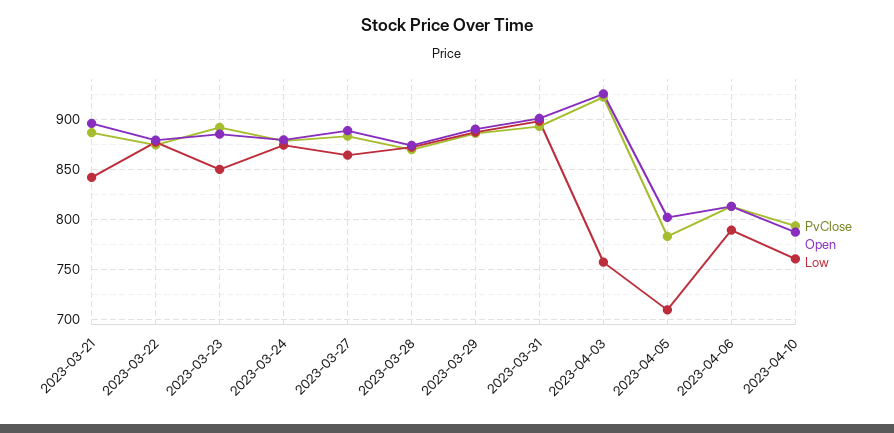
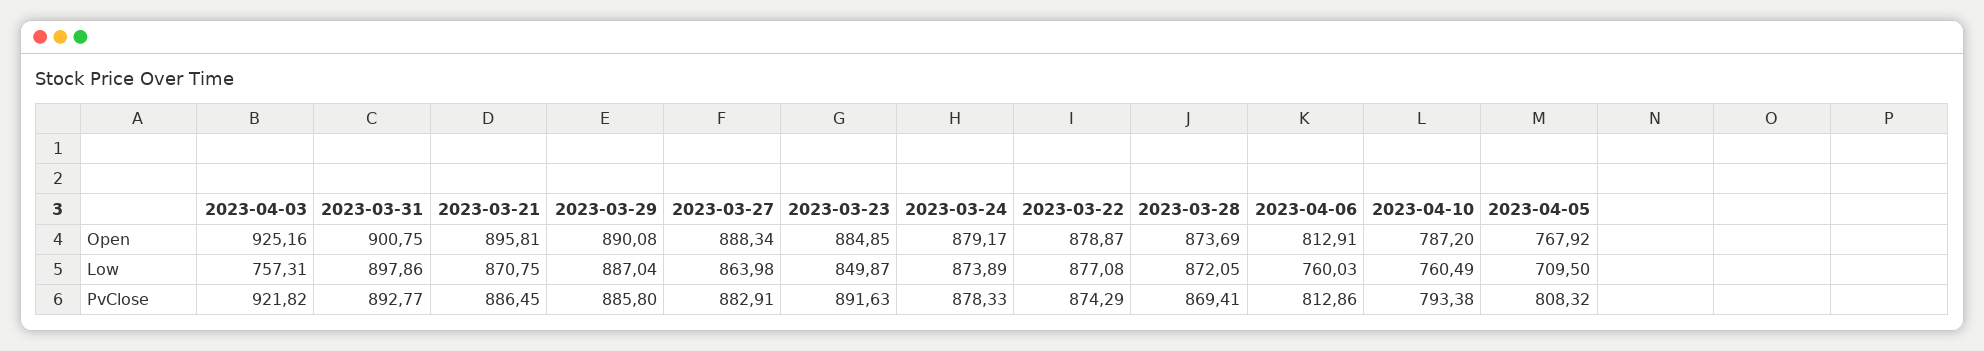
Low, 2023-03-21: 840 -> 870.75
PvClose, 2023-04-05: 780 -> 808.32
Open, 2023-04-05: 800 -> 767.92
Low, 2023-04-06: 790 -> 760.03

